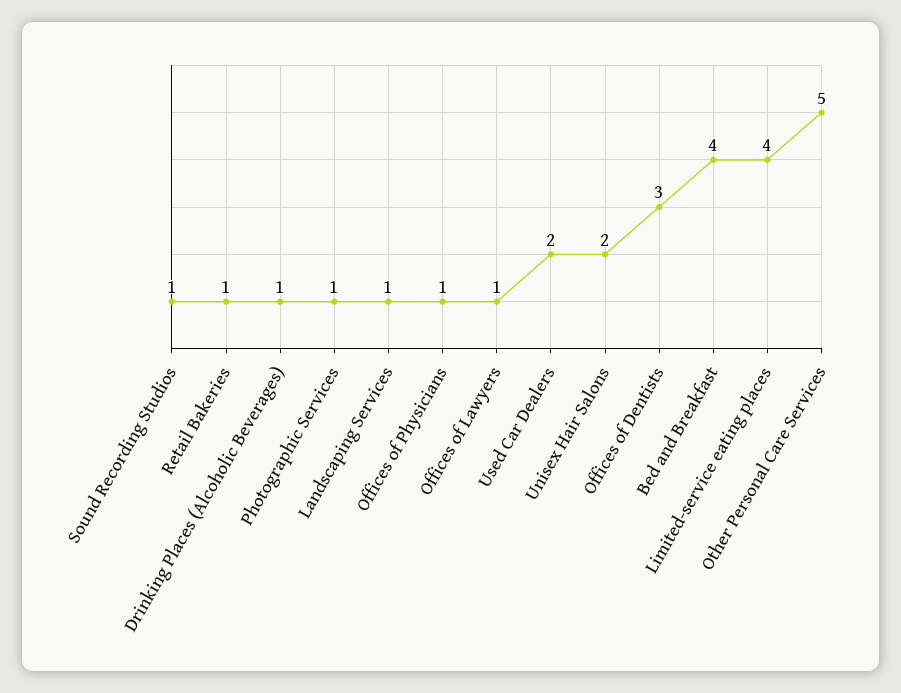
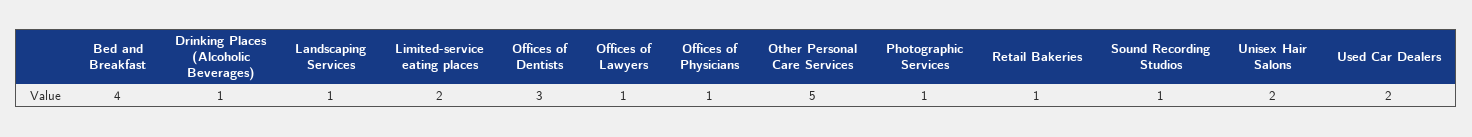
Limited-service eating places: 4 -> 2

